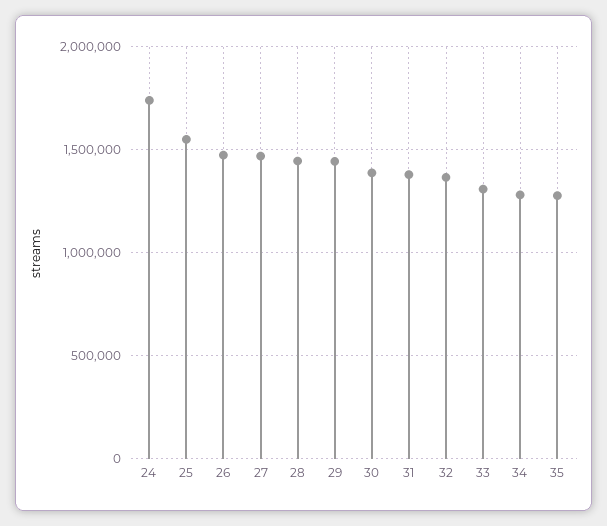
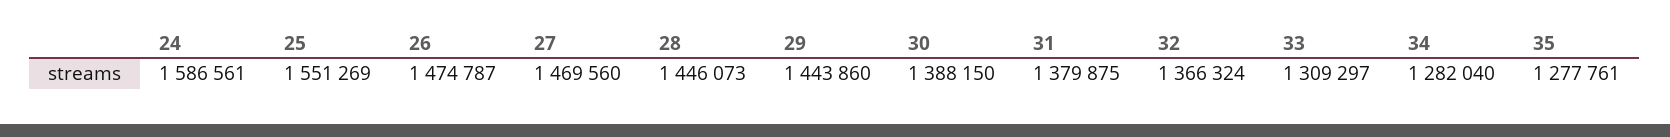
24: 1750000 -> 1586561

